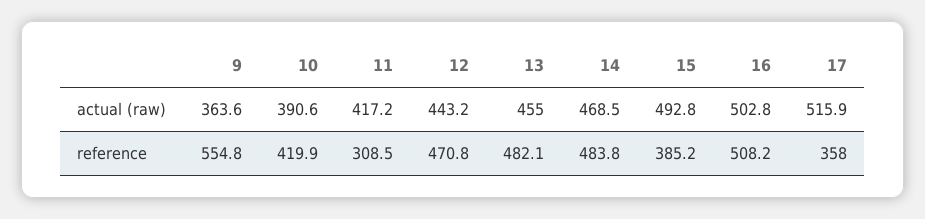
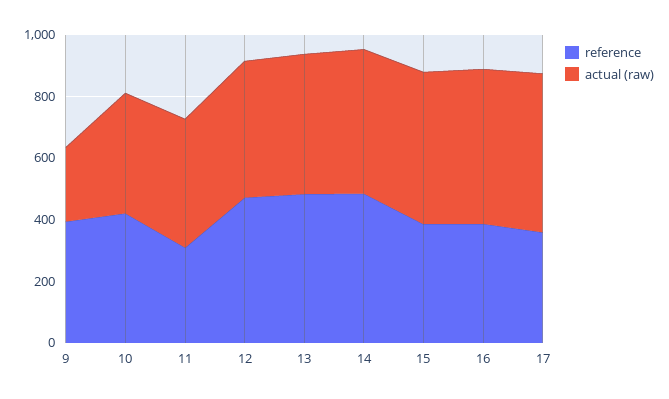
actual (raw), 9: 363.6 -> 250
reference, 9: 554.8 -> 400
reference, 16: 508.2 -> 400

